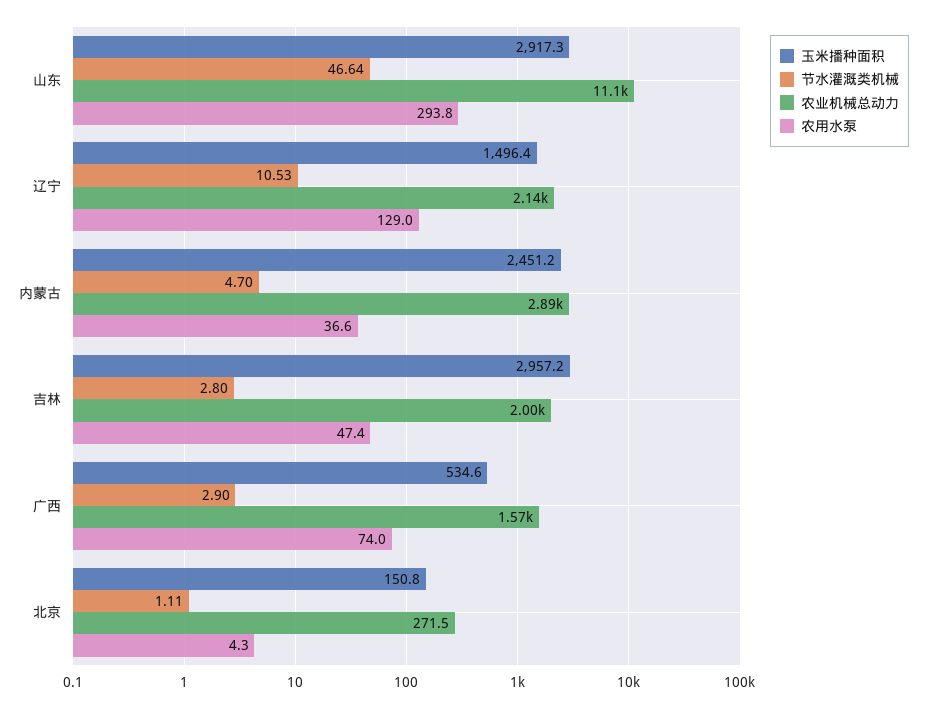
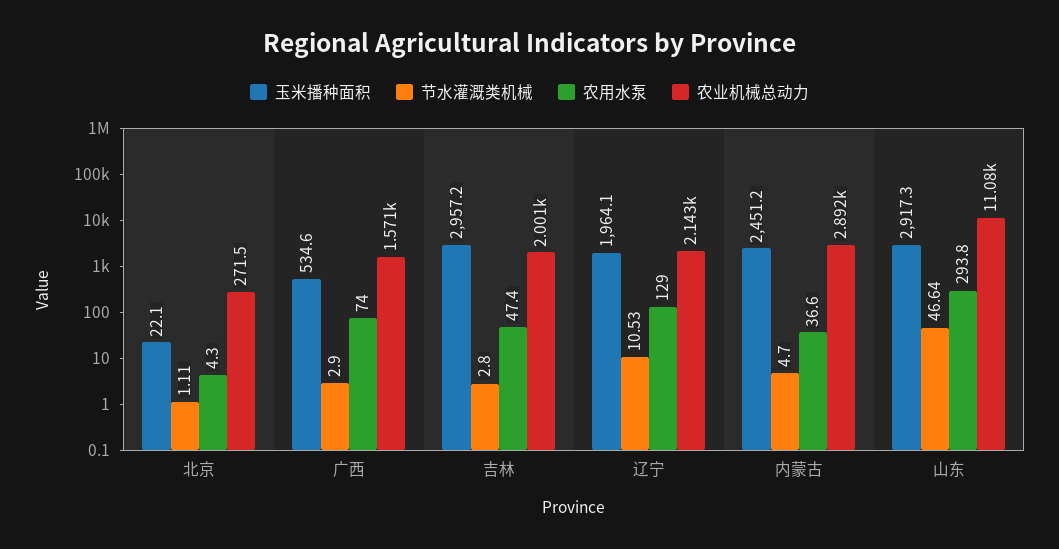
玉米播种面积, 辽宁: 1496.4 -> 1964.1
玉米播种面积, 北京: 150.8 -> 22.1

